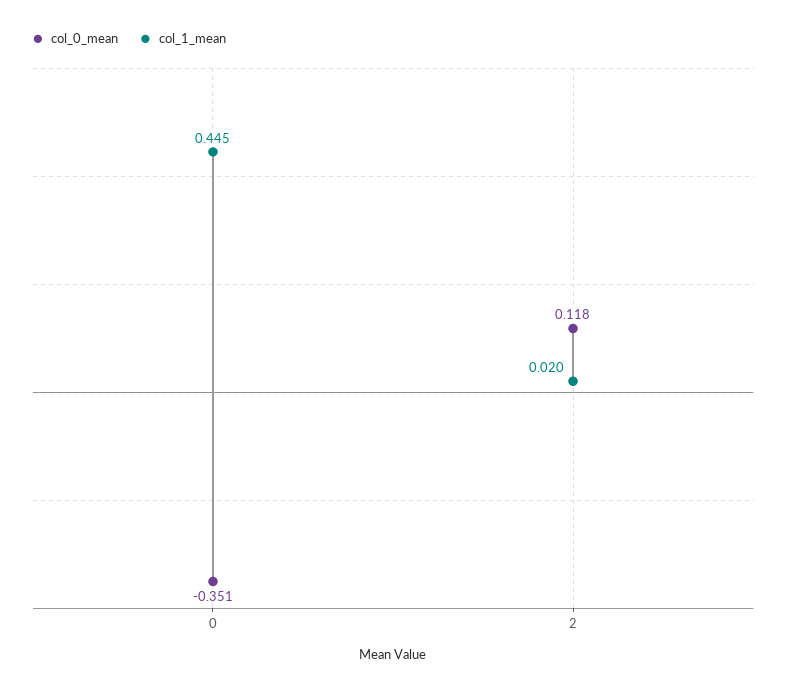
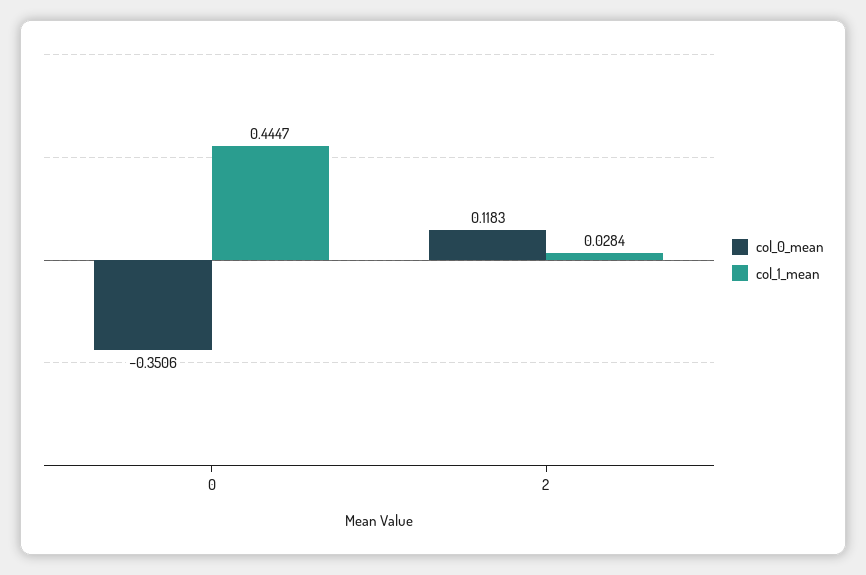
col_1_mean, 2: 0.02 -> 0.0284

